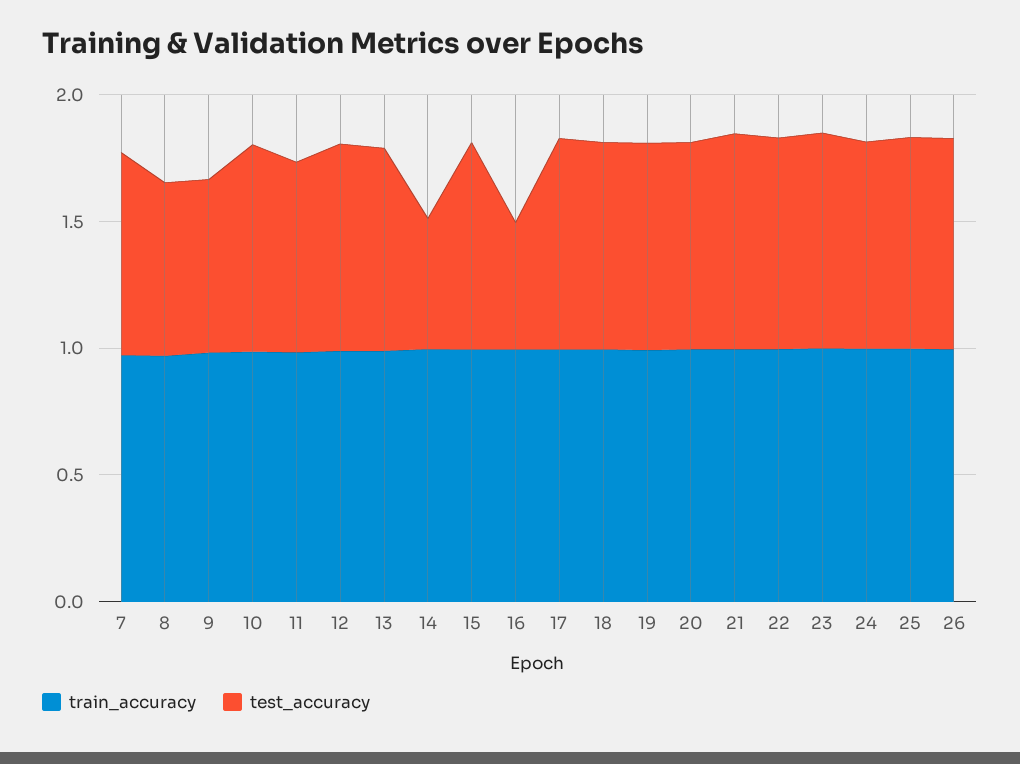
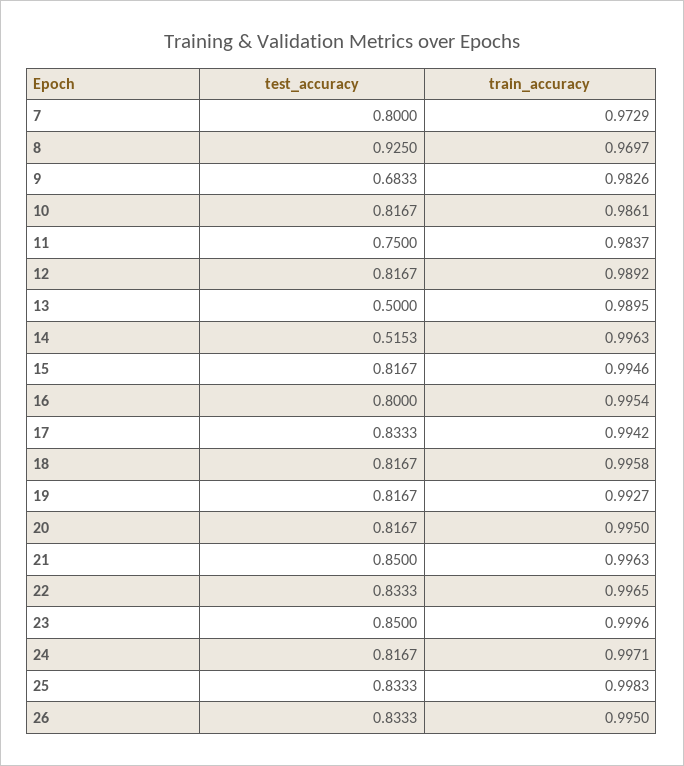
test_accuracy, 8: 0.7 -> 0.925
test_accuracy, 13: 0.8 -> 0.5
test_accuracy, 16: 0.5 -> 0.8

